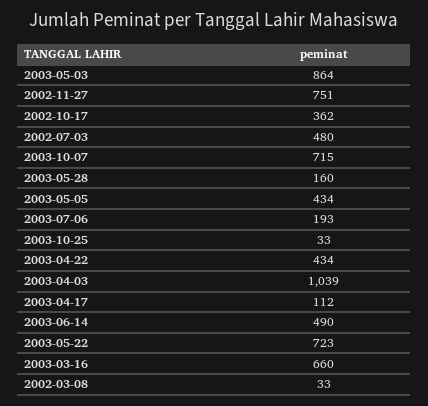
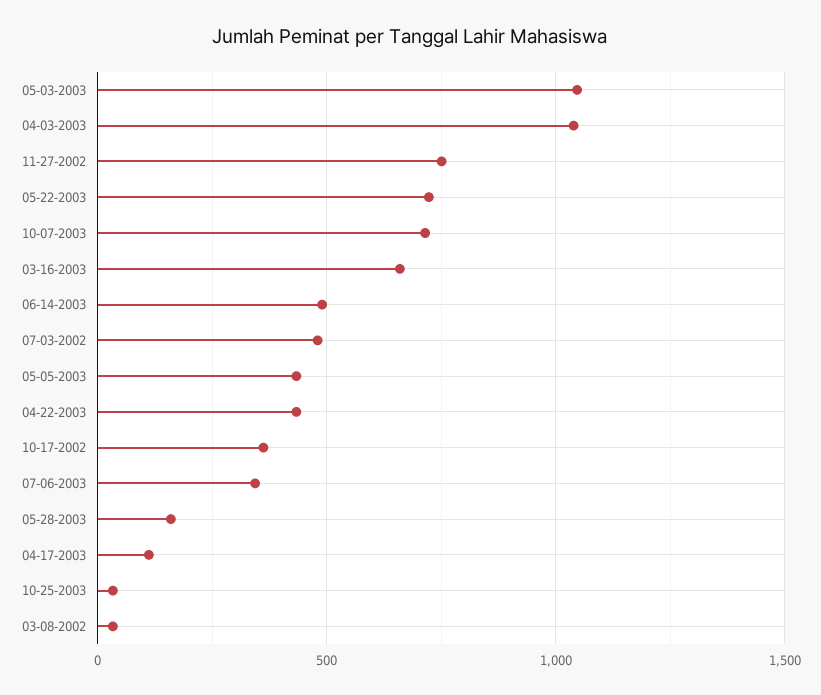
2003-05-03: 864 -> 1050
2003-07-06: 193 -> 350

